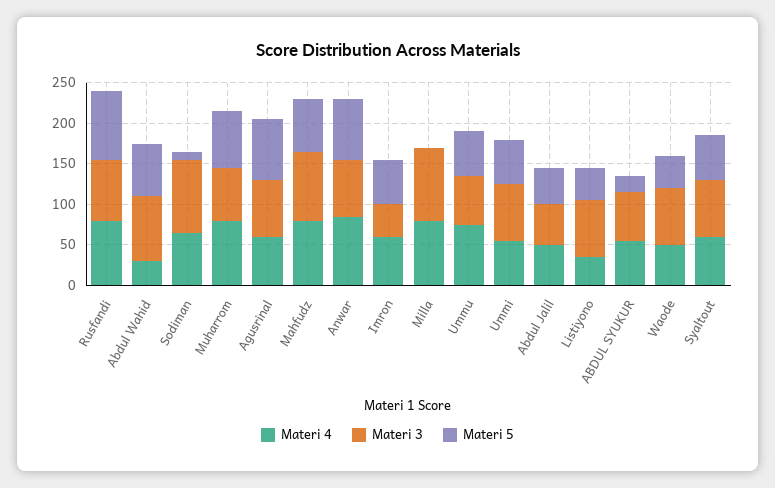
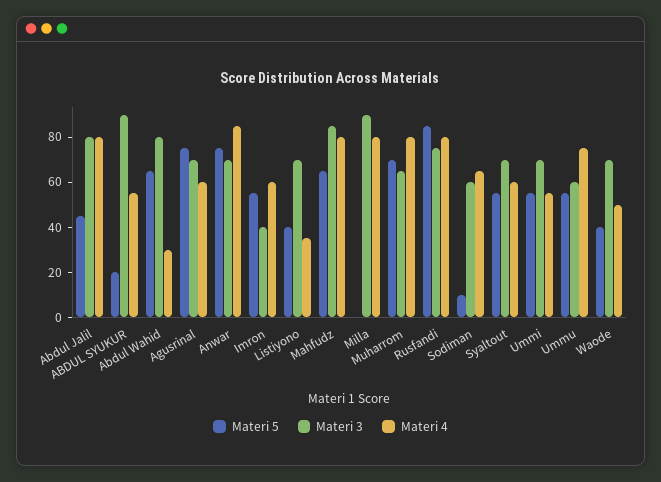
Materi 3, Sodiman: 90 -> 60
Materi 4, Abdul Jalil: 50 -> 80
Materi 3, Abdul Jalil: 50 -> 80
Materi 3, ABDUL SYUKUR: 60 -> 90

